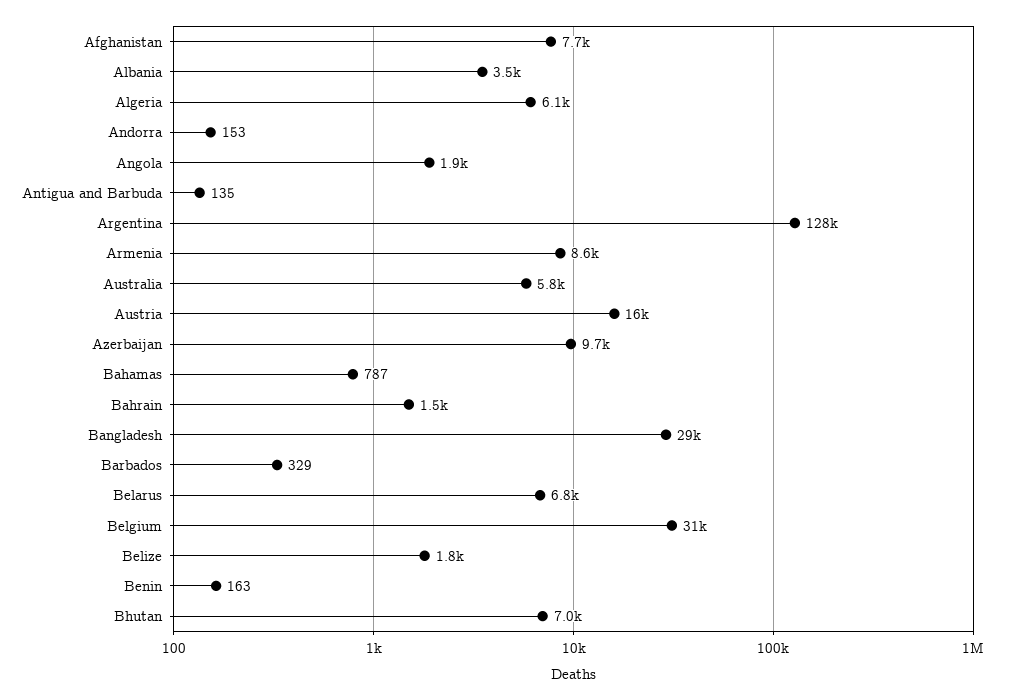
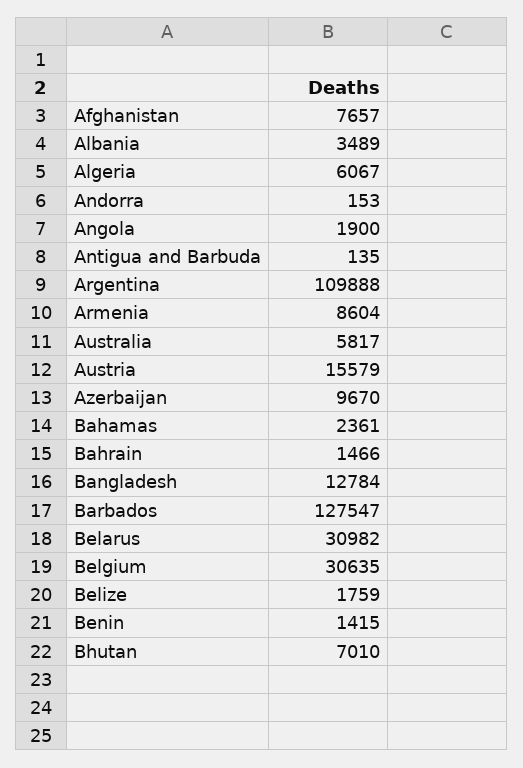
Argentina: 128000 -> 109888
Bahamas: 787 -> 2361
Bangladesh: 29000 -> 12784
Barbados: 329 -> 127547
Belarus: 6800 -> 30982
Benin: 163 -> 1415

